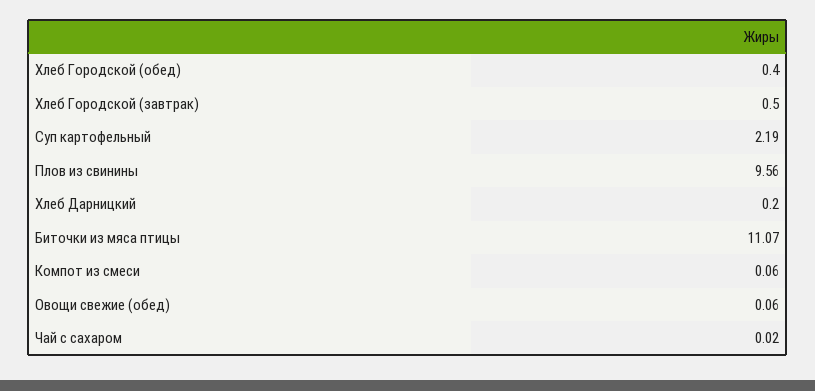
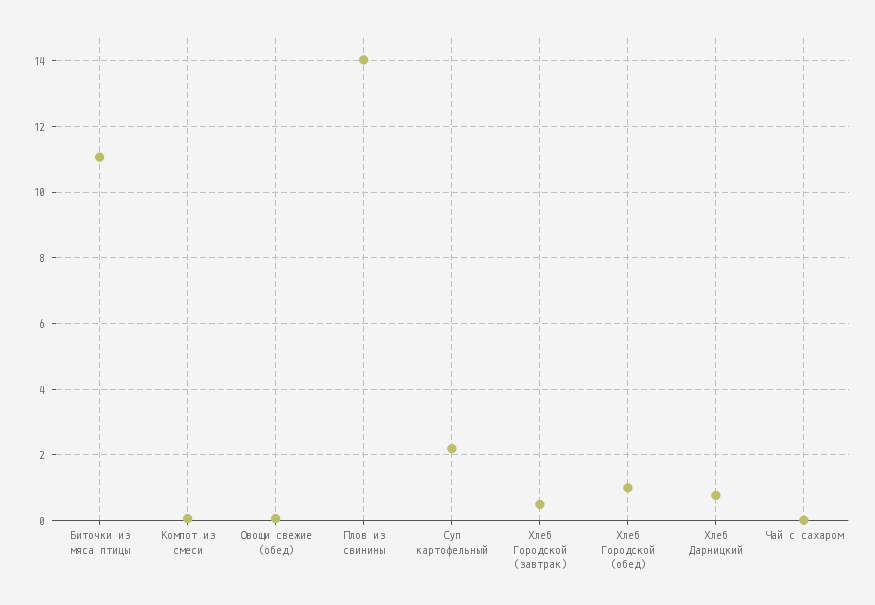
Хлеб Городской (обед): 0.4 -> 1
Плов из свинины: 9.56 -> 14
Хлеб Дарницкий: 0.2 -> 0.8

